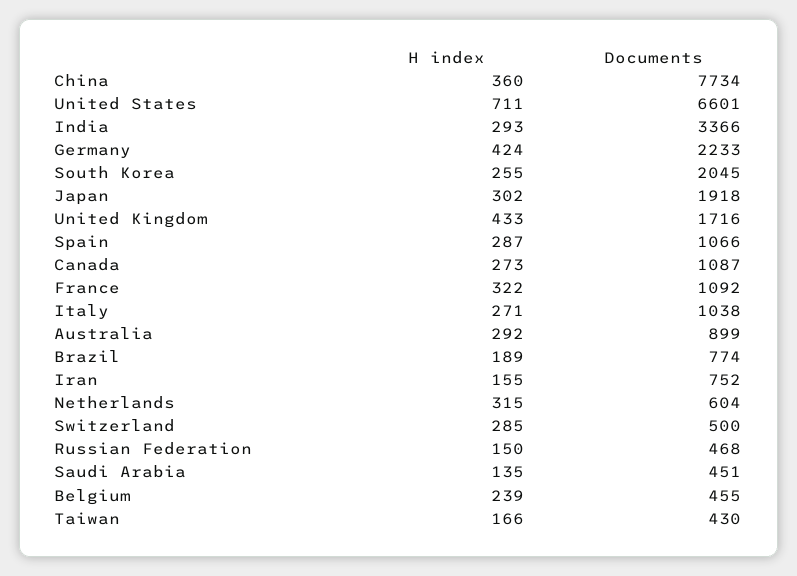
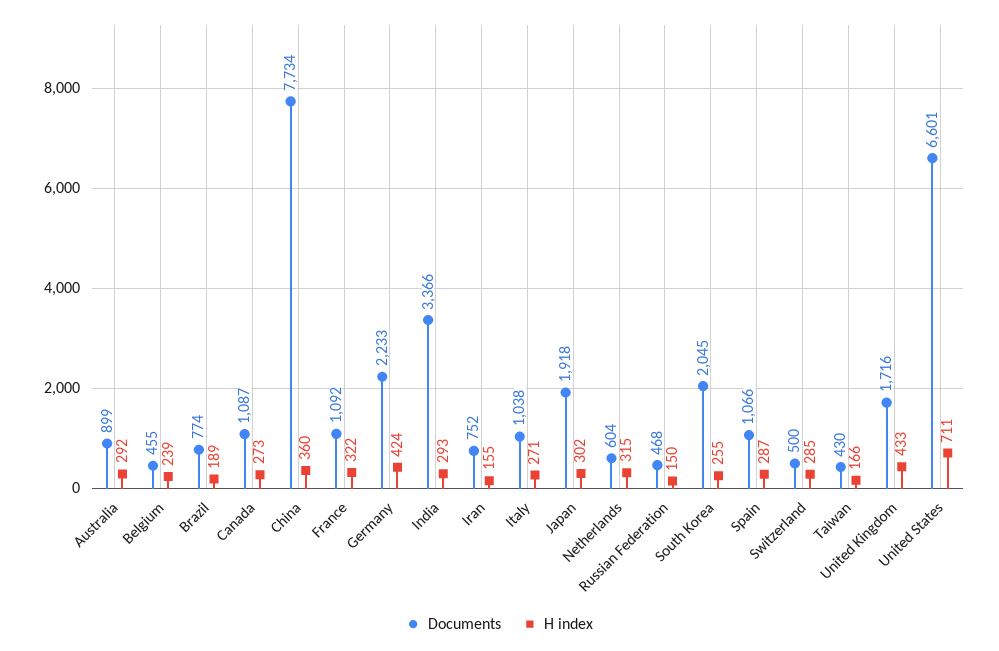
H index, Saudi Arabia: 135 -> none
Documents, Saudi Arabia: 451 -> none

